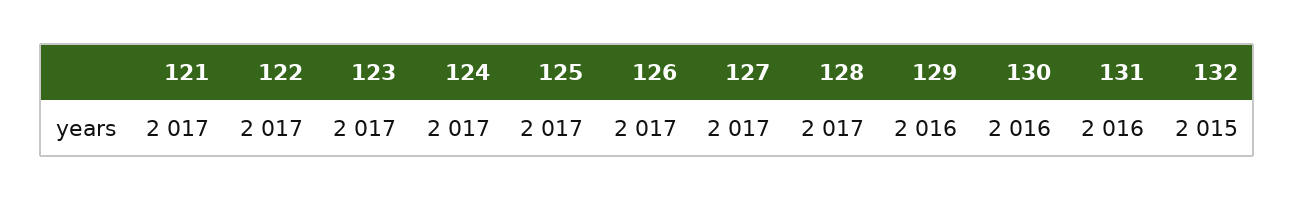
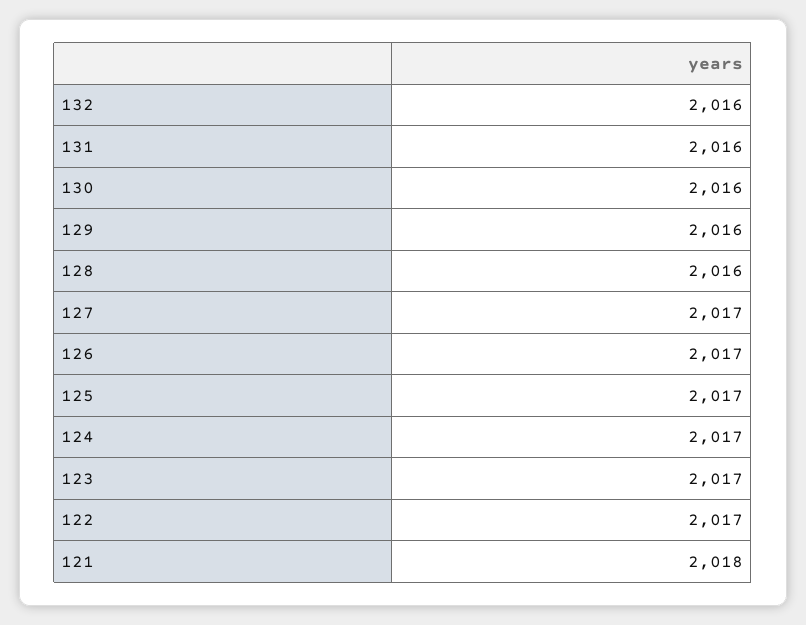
121: 2017 -> 2018
128: 2017 -> 2016
132: 2015 -> 2016

